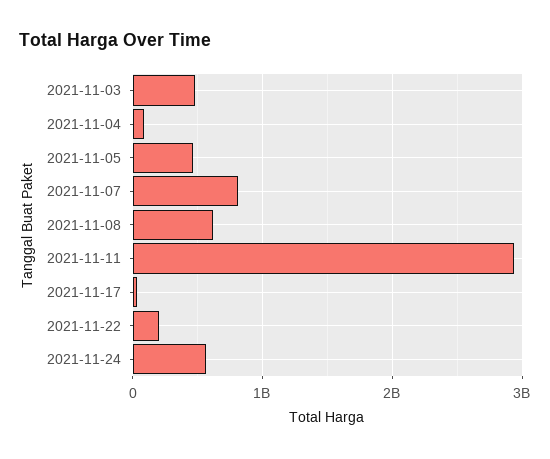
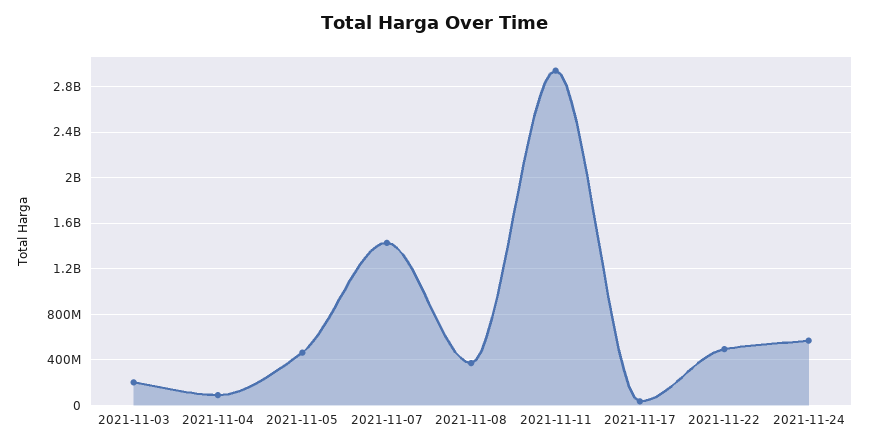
2021-11-03: 500000000 -> 200000000
2021-11-07: 800000000 -> 1400000000
2021-11-08: 600000000 -> 400000000
2021-11-22: 200000000 -> 500000000

